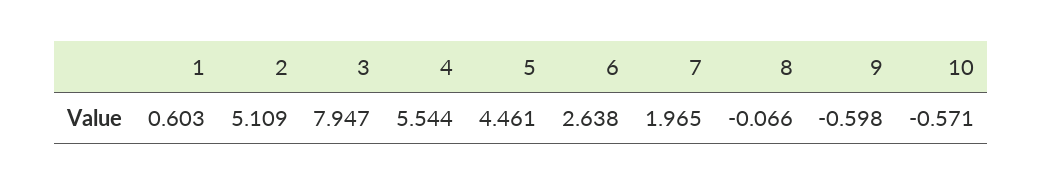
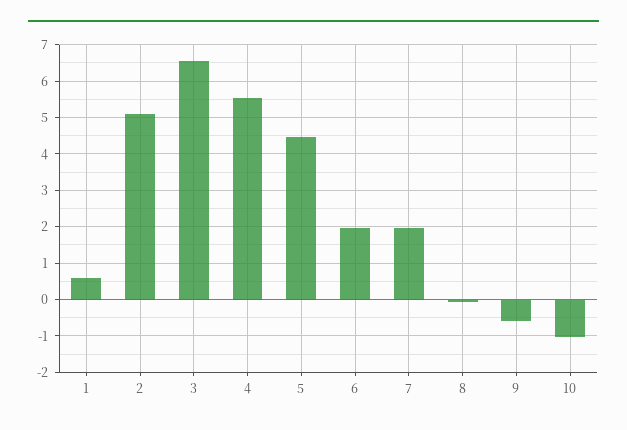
3: 7.947 -> 6.6
6: 2.638 -> 2
10: -0.571 -> -1

